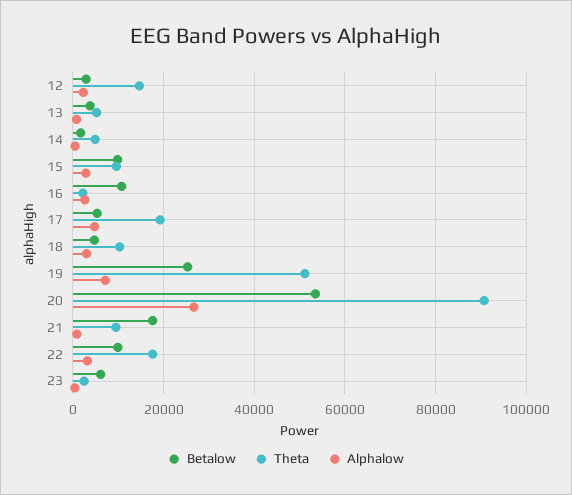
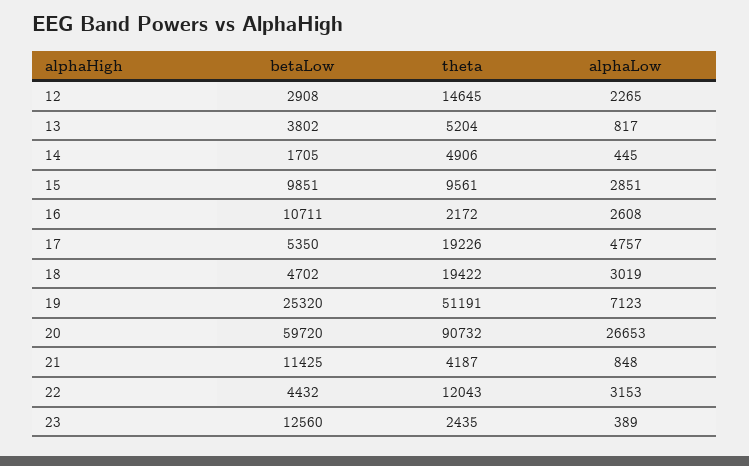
Theta, 18: 10000 -> 19422
Betalow, 20: 54000 -> 59720
Betalow, 21: 18000 -> 11425
Theta, 21: 10000 -> 4187
Betalow, 22: 10000 -> 4432
Theta, 22: 18000 -> 12043
Betalow, 23: 6000 -> 12560

